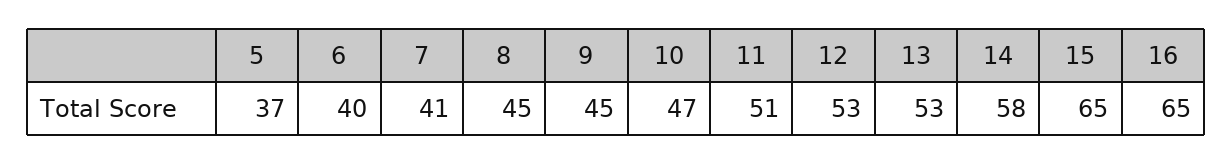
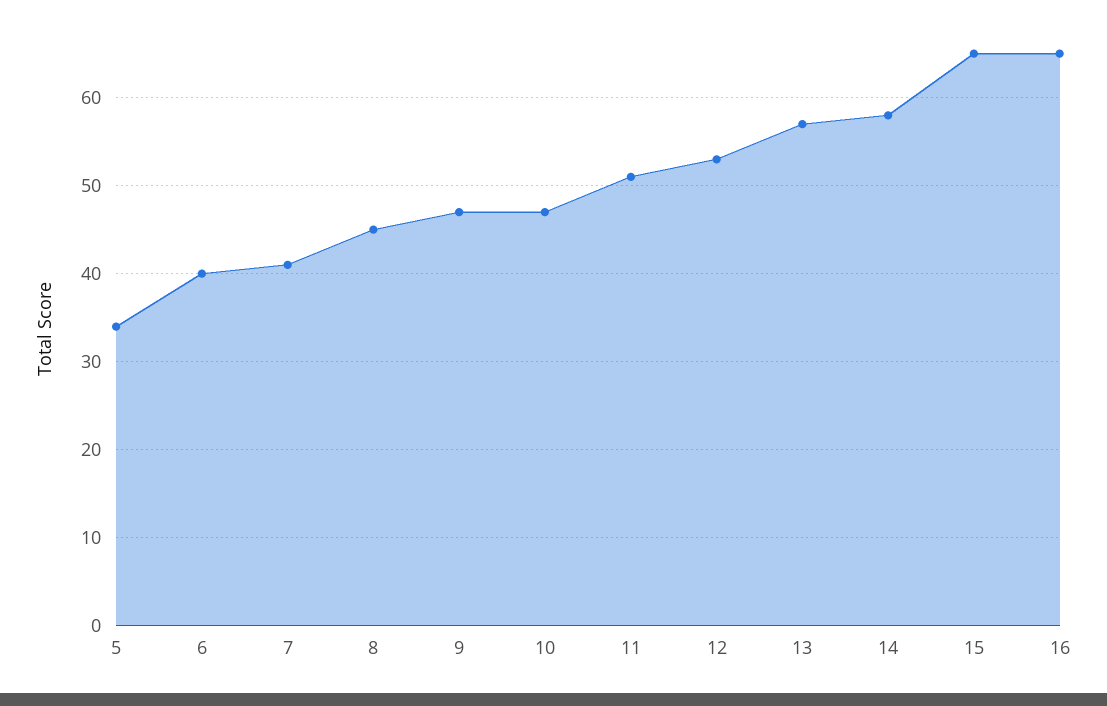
5: 37 -> 34
9: 45 -> 47
13: 53 -> 57

